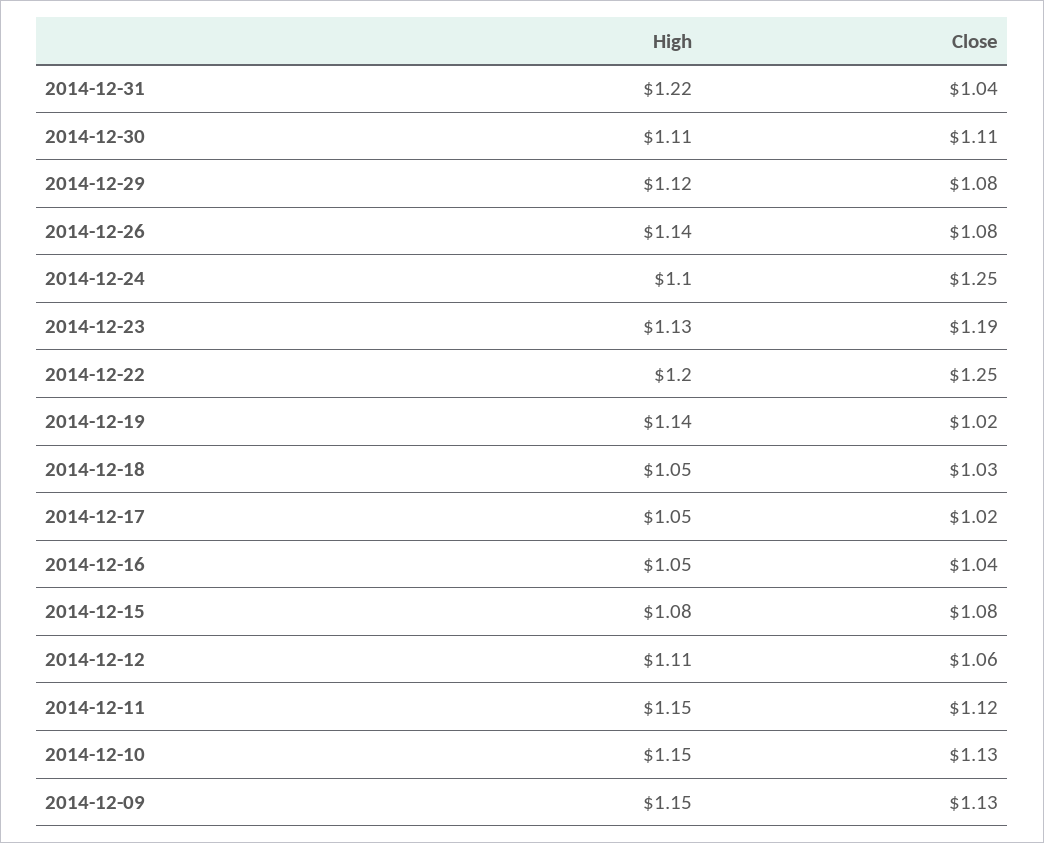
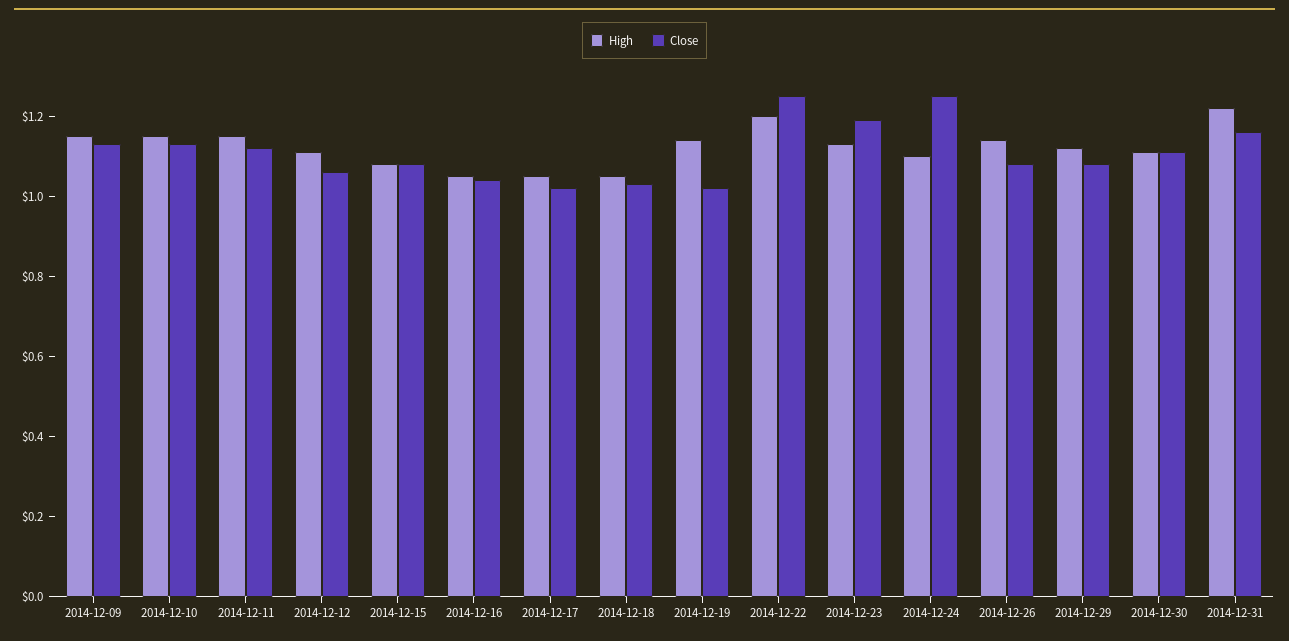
Close, 2014-12-31: 1.04 -> 1.15

